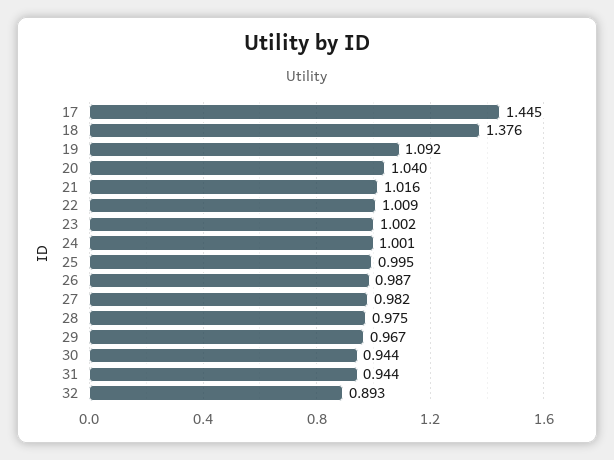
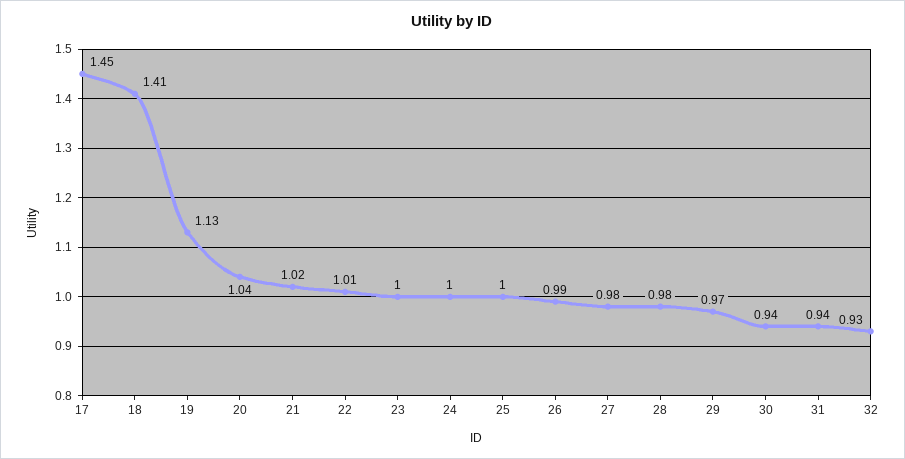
18: 1.376 -> 1.41
19: 1.092 -> 1.13
32: 0.893 -> 0.93

